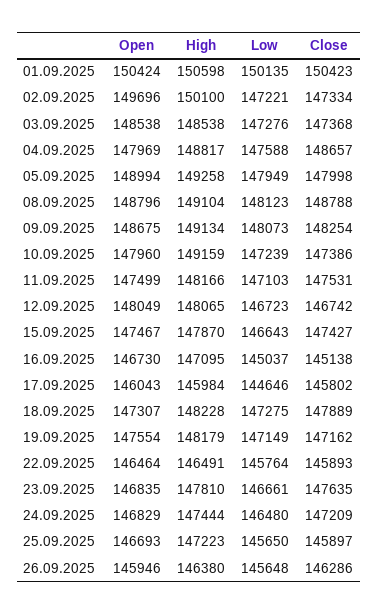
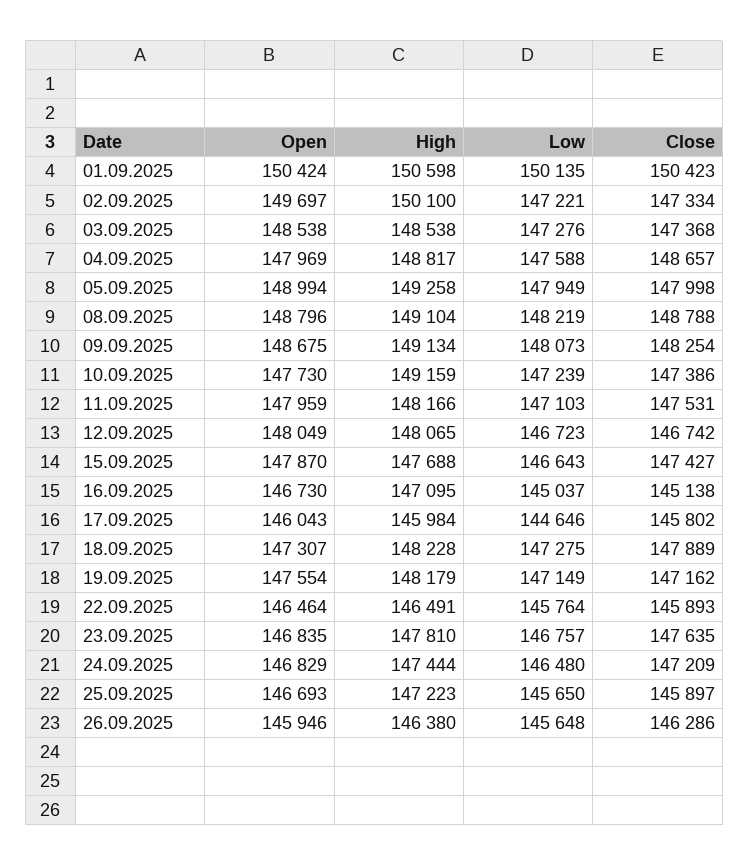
Open, 02.09.2025: 149696 -> 149697
Low, 08.09.2025: 148123 -> 148219
Open, 10.09.2025: 147960 -> 147730
Open, 11.09.2025: 147499 -> 147959
Open, 15.09.2025: 147467 -> 147870
High, 15.09.2025: 147870 -> 147688
Low, 23.09.2025: 146661 -> 146757

